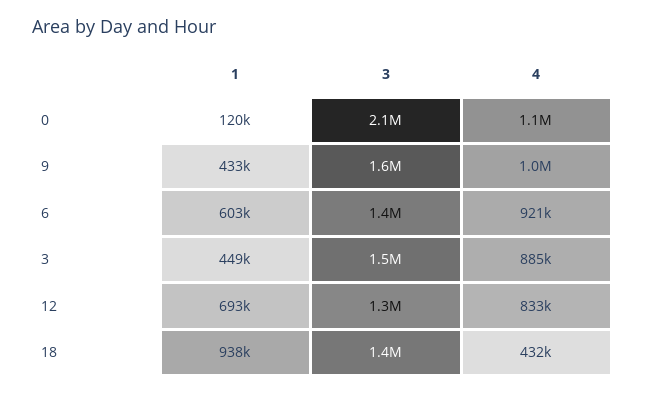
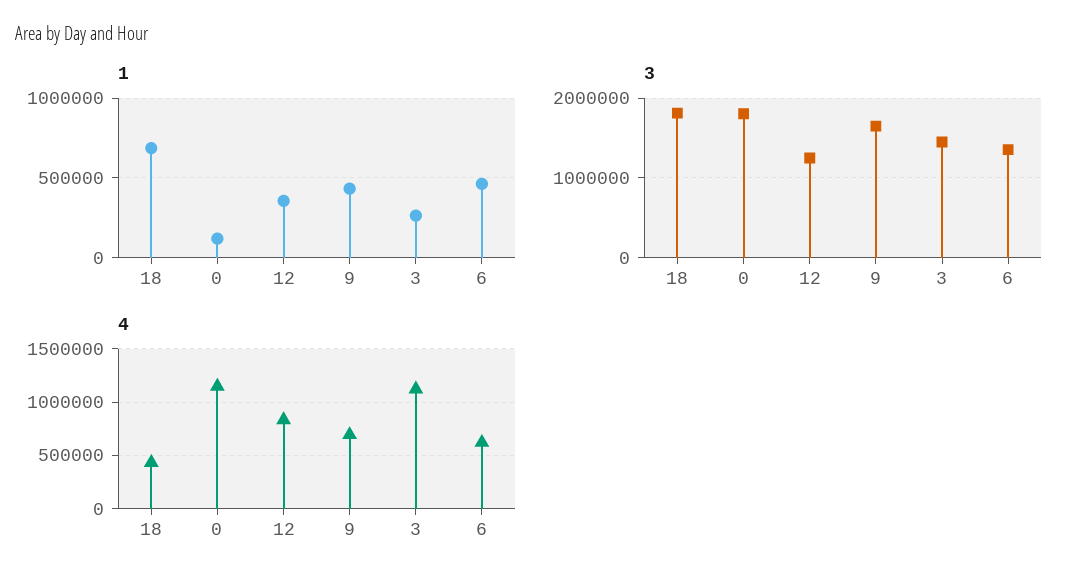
3, 0: 2100000 -> 1800000
4, 9: 1000000 -> 700000
1, 6: 603000 -> 450000
4, 6: 921000 -> 600000
1, 3: 449000 -> 250000
4, 3: 885000 -> 1100000
1, 12: 693000 -> 350000
1, 18: 938000 -> 700000
3, 18: 1400000 -> 1800000

